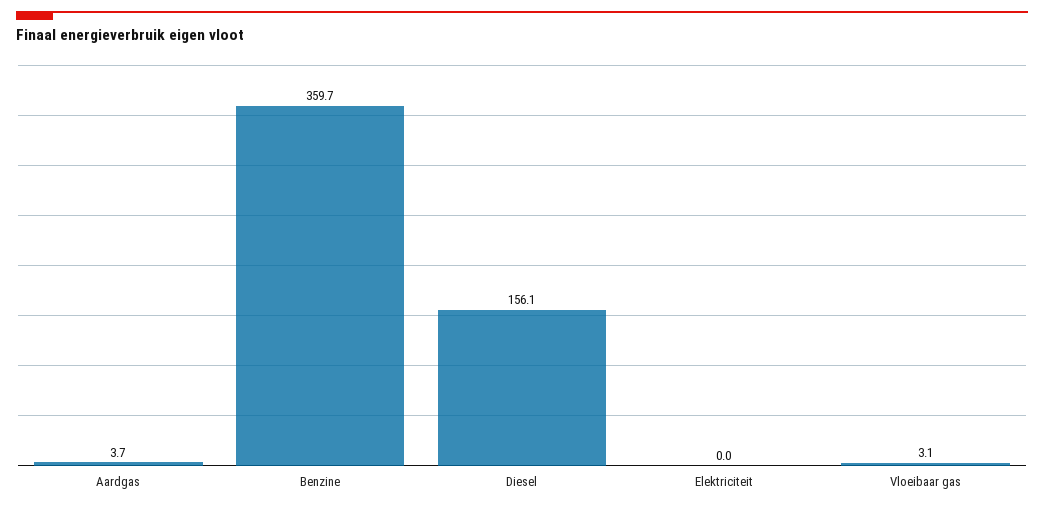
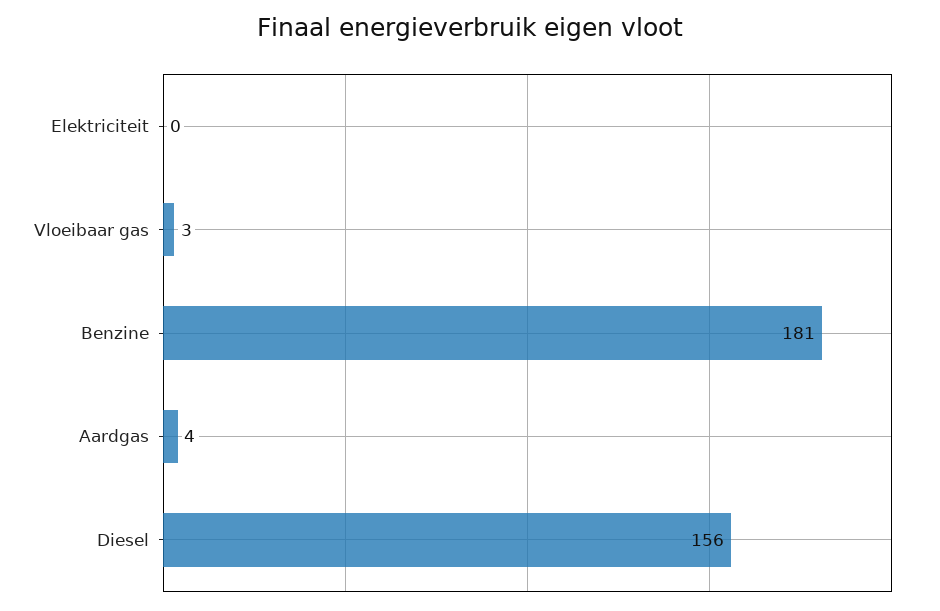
Benzine: 359.7 -> 181

